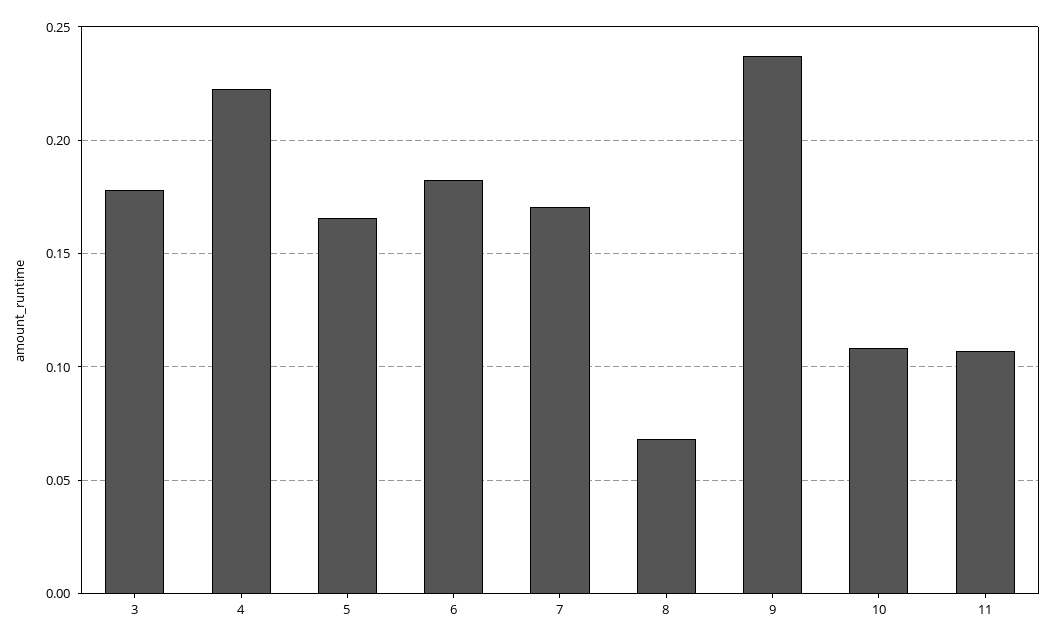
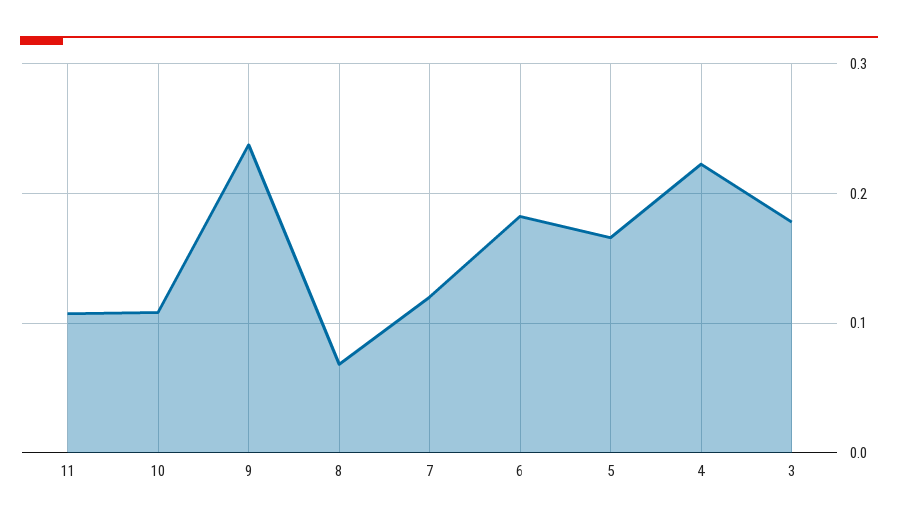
7: 0.17 -> 0.12

